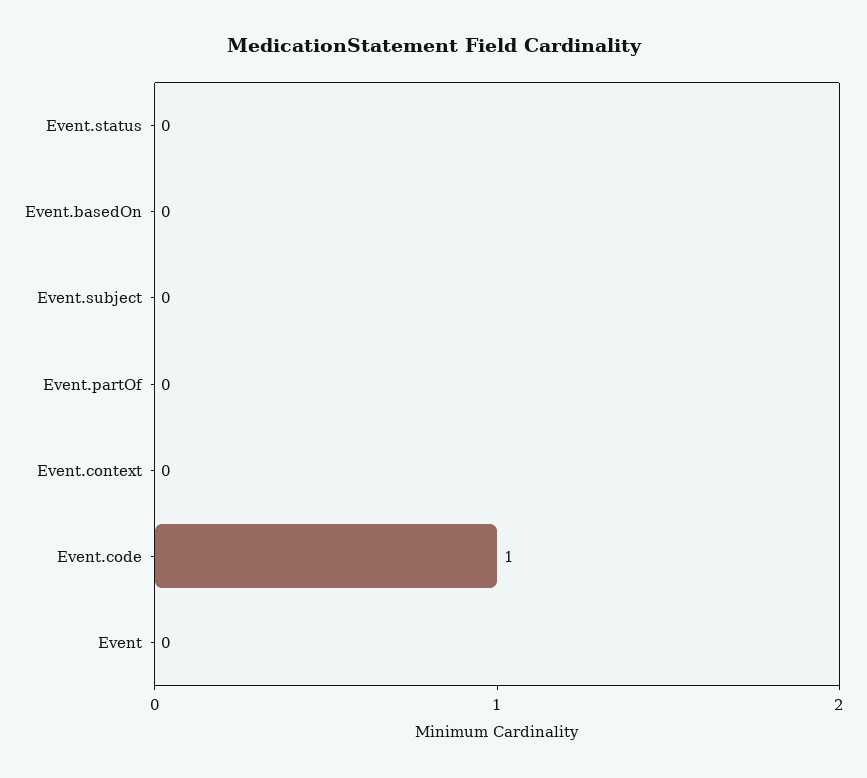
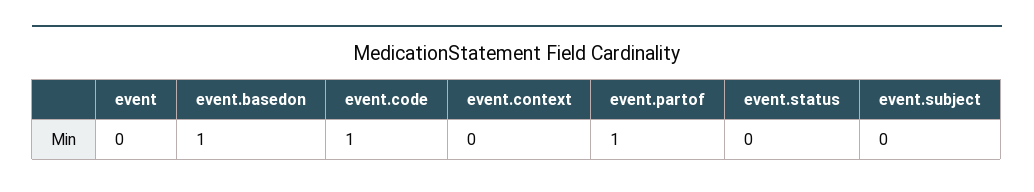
Event.basedOn: 0 -> 1
Event.partOf: 0 -> 1

